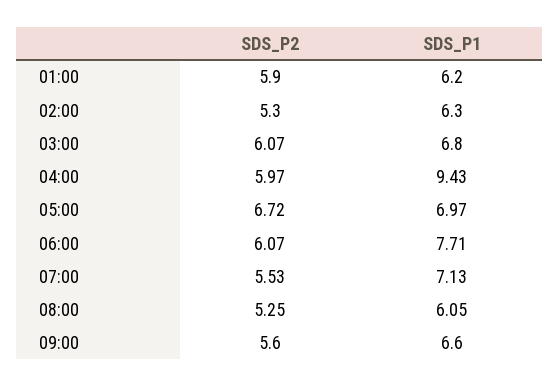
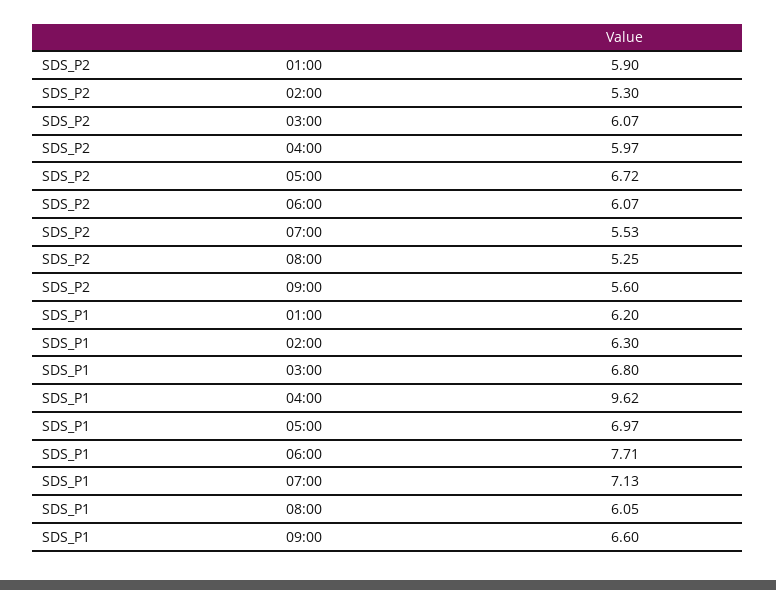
SDS_P1, 04:00: 9.43 -> 9.62

